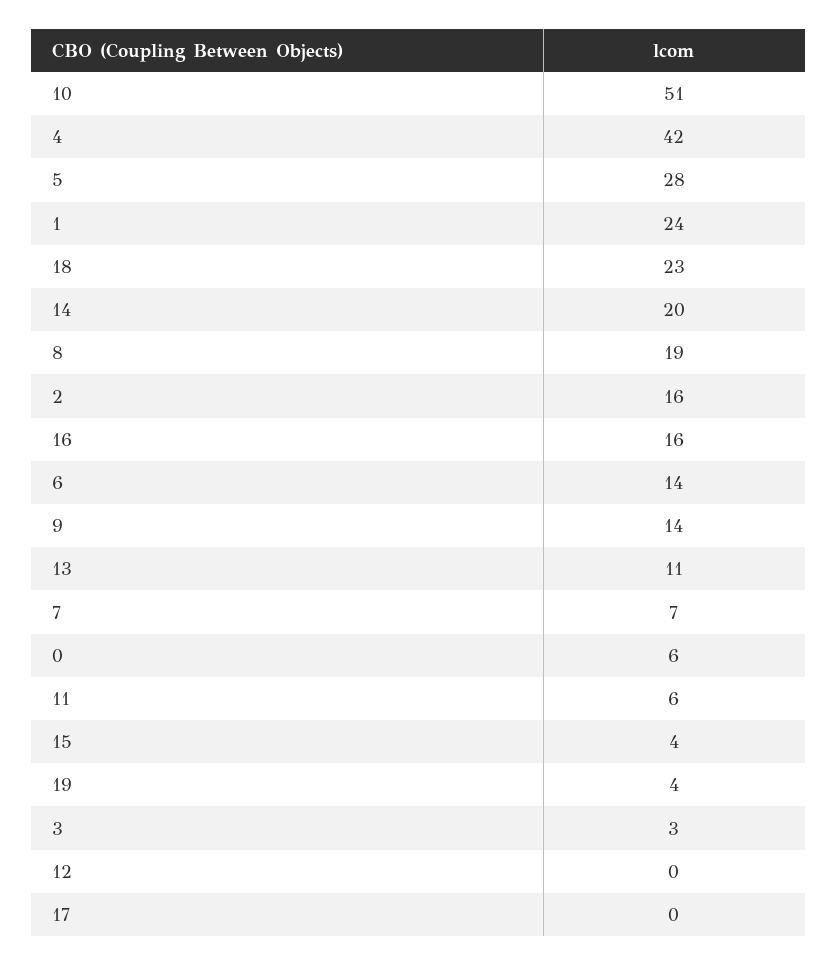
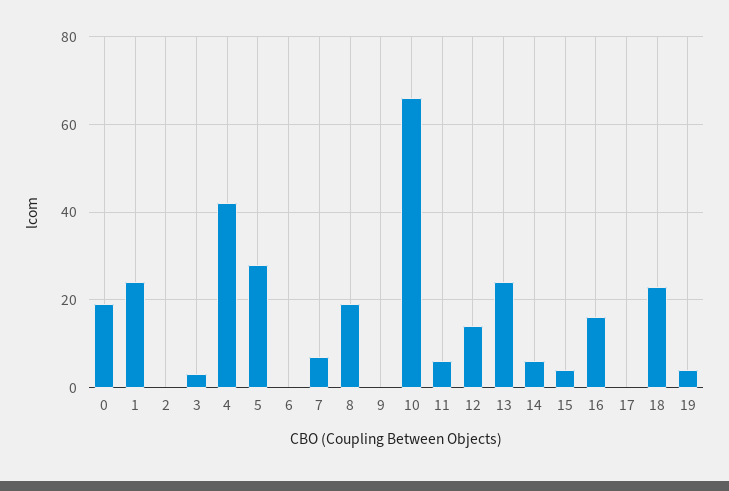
10: 51 -> 65
14: 20 -> 5
2: 16 -> 0
6: 14 -> 0
9: 14 -> 0
13: 11 -> 25
0: 6 -> 20
12: 0 -> 15

